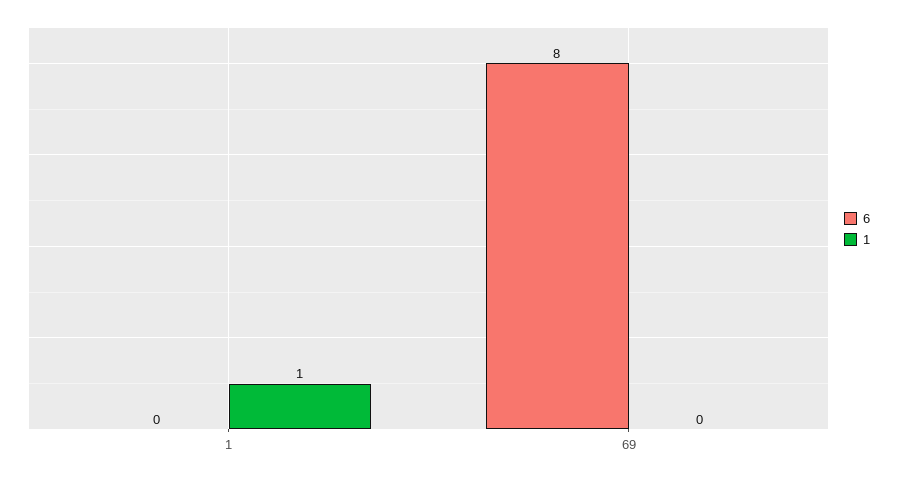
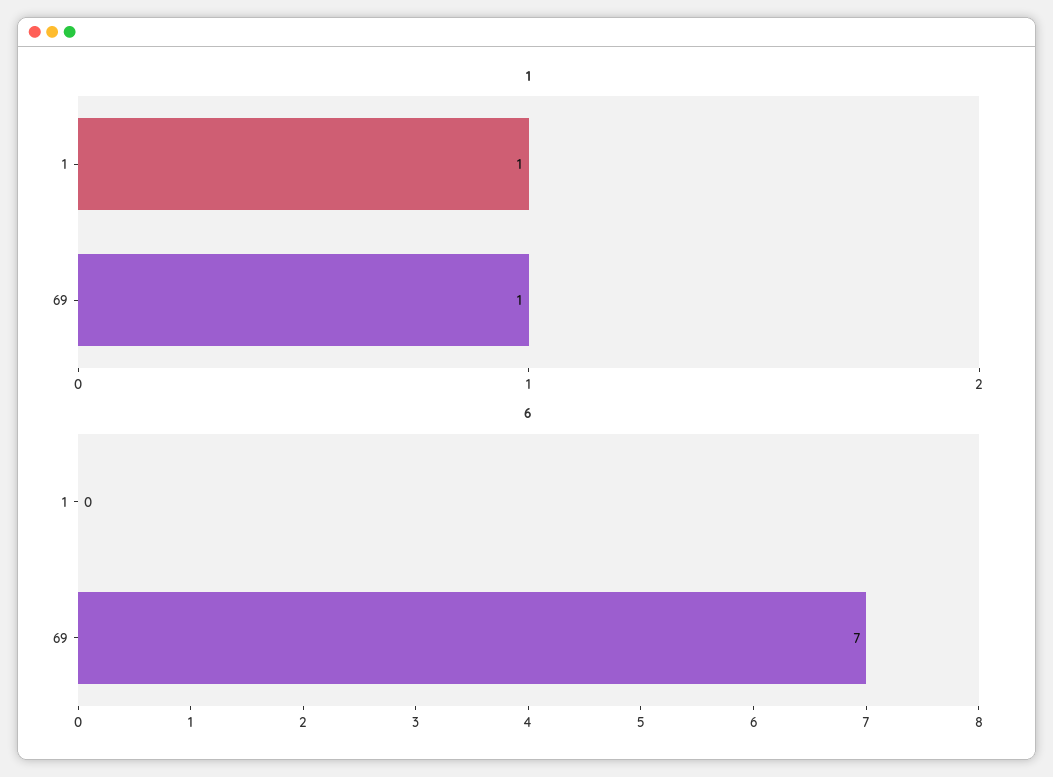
6, 69: 8 -> 7
1, 69: 0 -> 1

